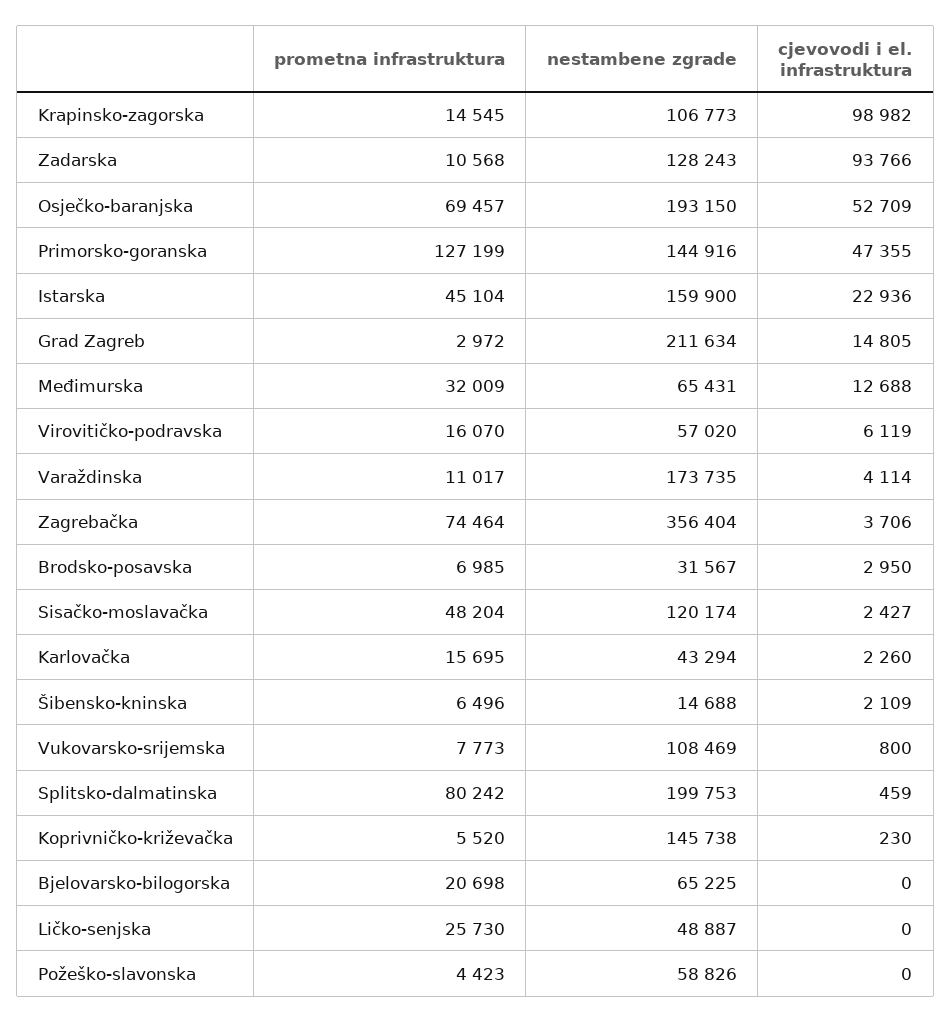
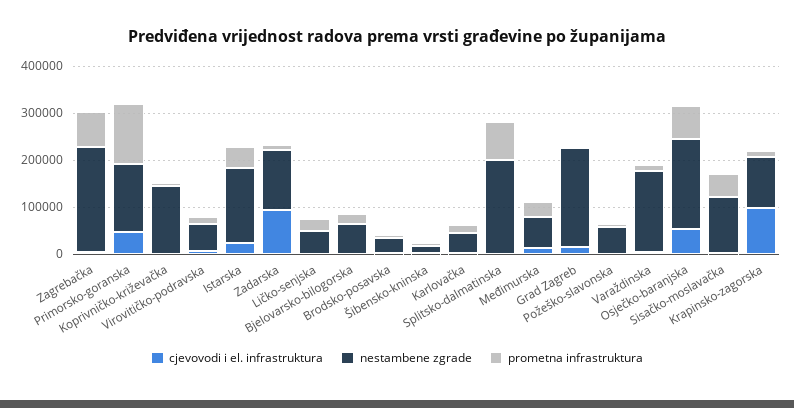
nestambene zgrade, Zagrebačka: 356404 -> 220000
prometna infrastruktura, Vukovarsko-srijemska: 7773 -> none
nestambene zgrade, Vukovarsko-srijemska: 108469 -> none
cjevovodi i el. infrastruktura, Vukovarsko-srijemska: 800 -> none

